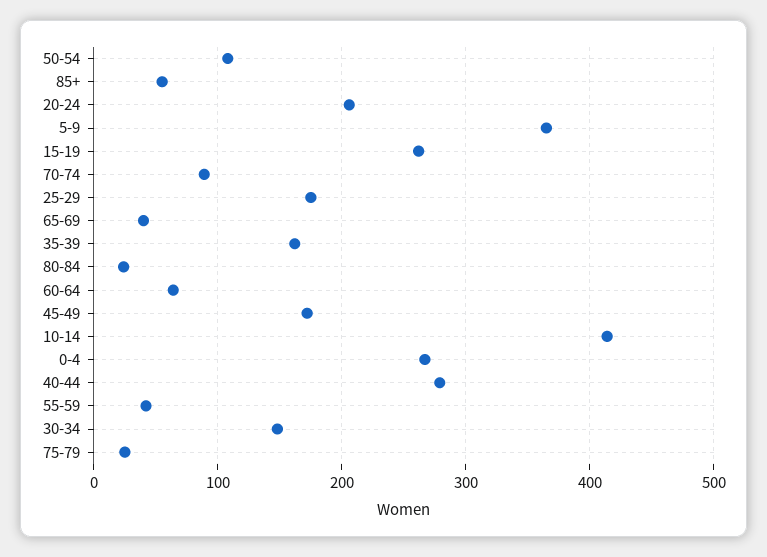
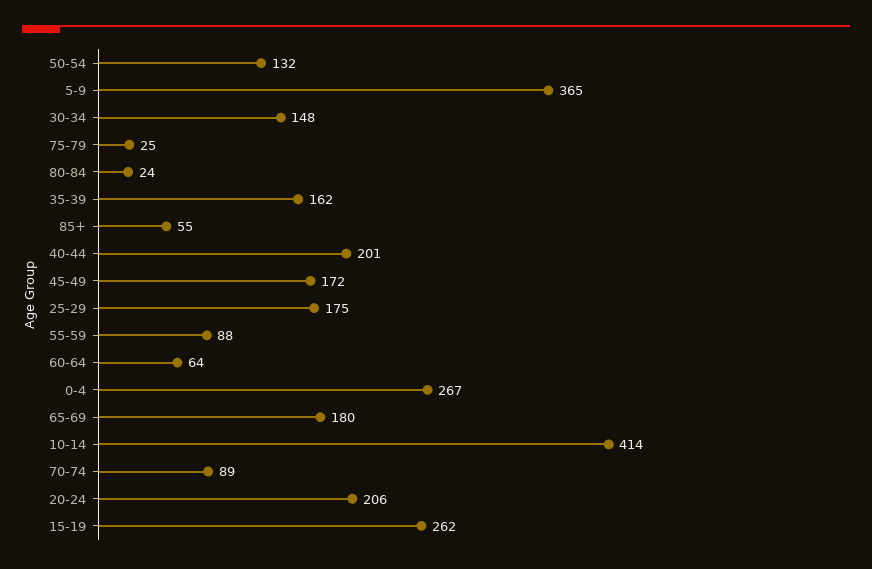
50-54: 110 -> 132
65-69: 40 -> 180
40-44: 280 -> 201
55-59: 40 -> 88

